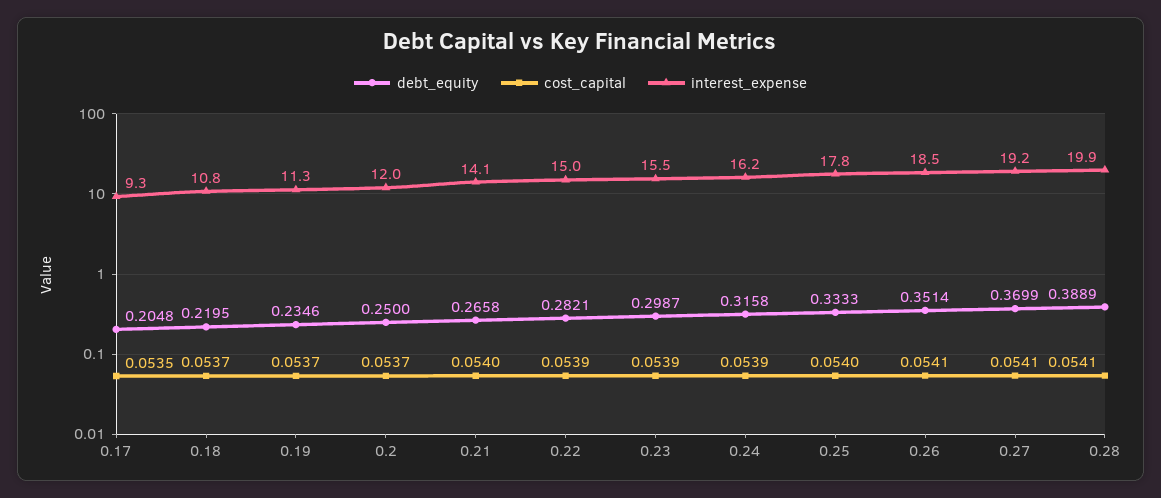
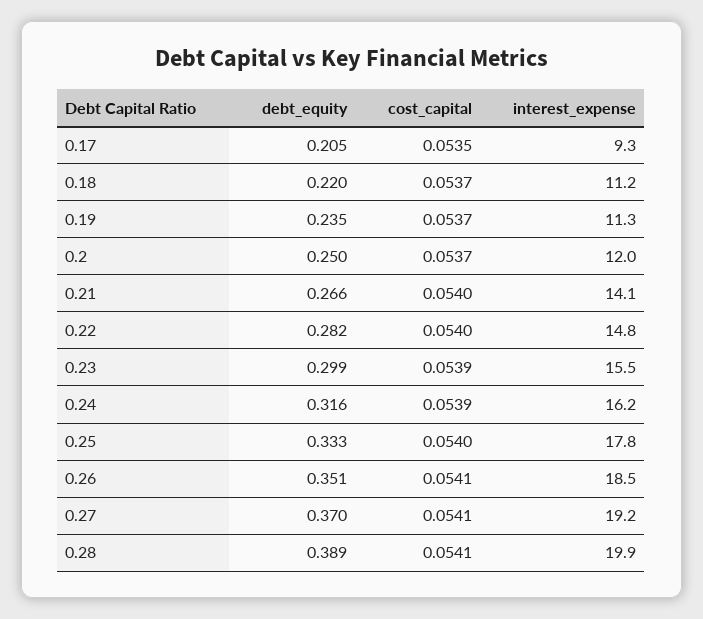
interest_expense, 0.18: 10.8 -> 11.2
cost_capital, 0.22: 0.0539 -> 0.054
interest_expense, 0.22: 15 -> 14.8

